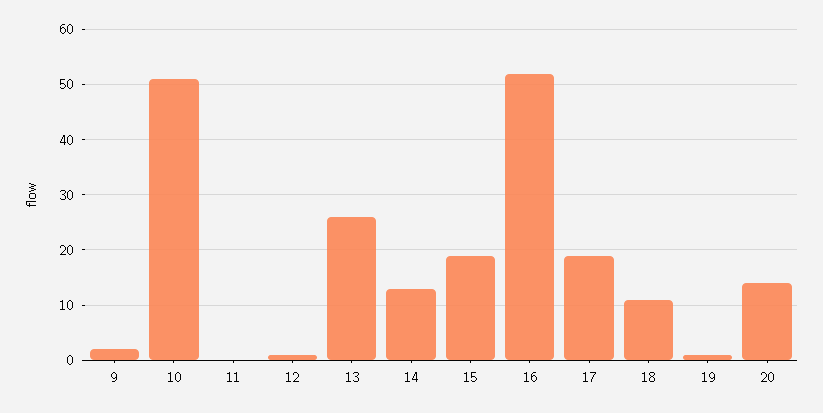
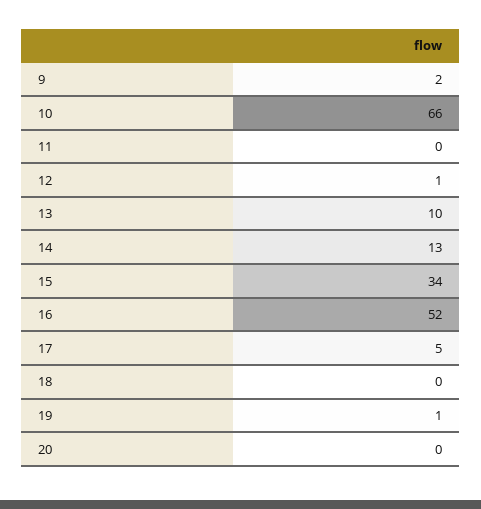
10: 50 -> 66
13: 25 -> 10
15: 20 -> 34
17: 20 -> 5
18: 10 -> 0
20: 15 -> 0

